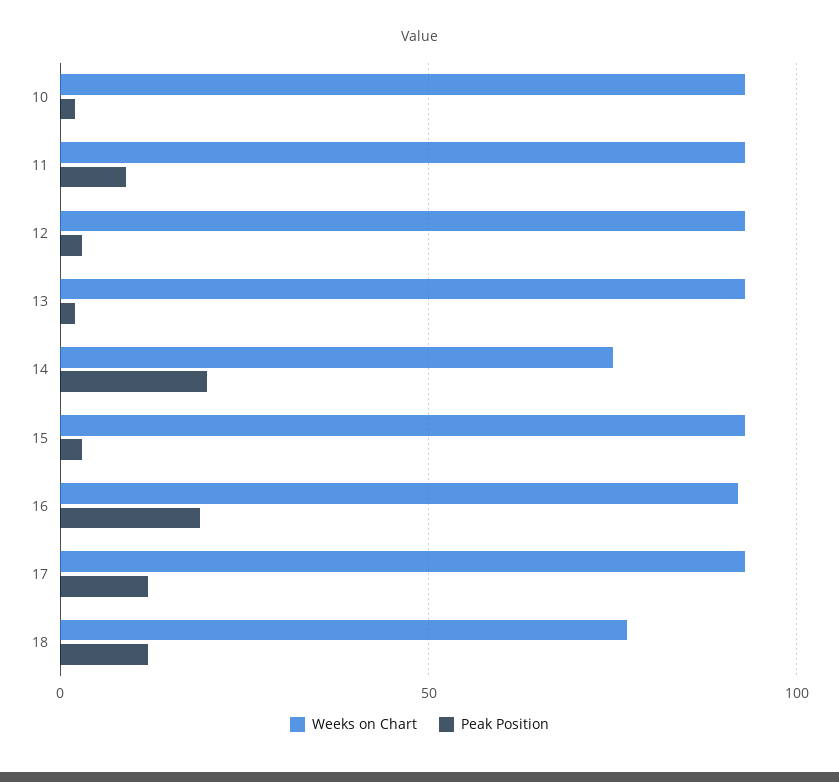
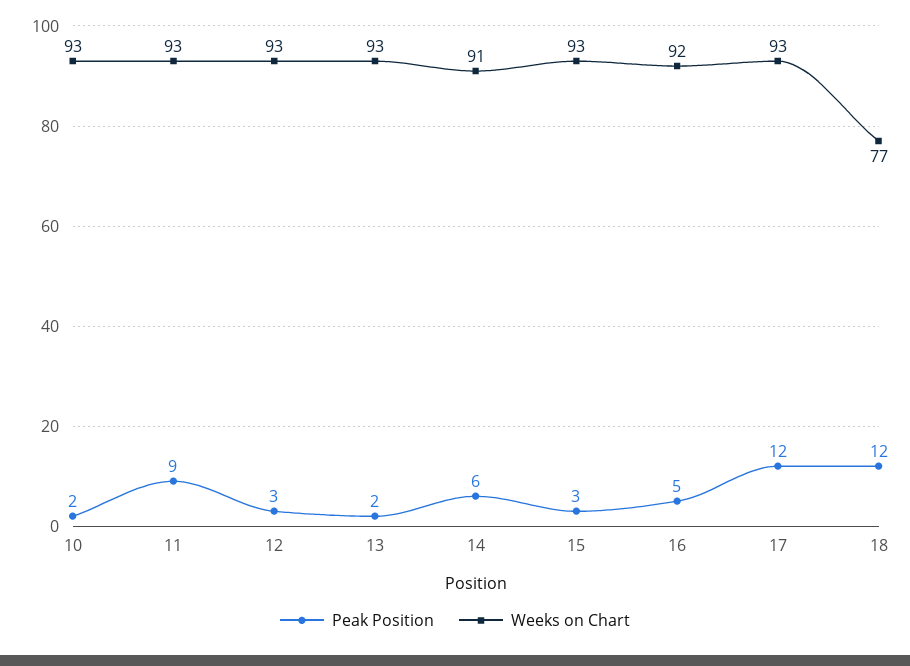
Weeks on Chart, 14: 75 -> 91
Peak Position, 14: 20 -> 6
Peak Position, 16: 20 -> 5

